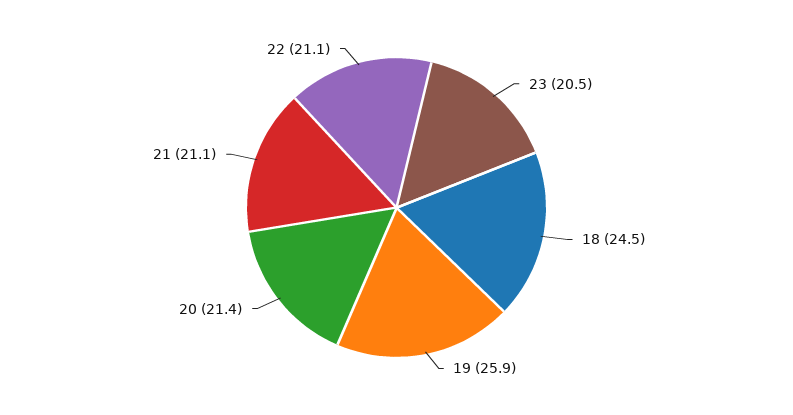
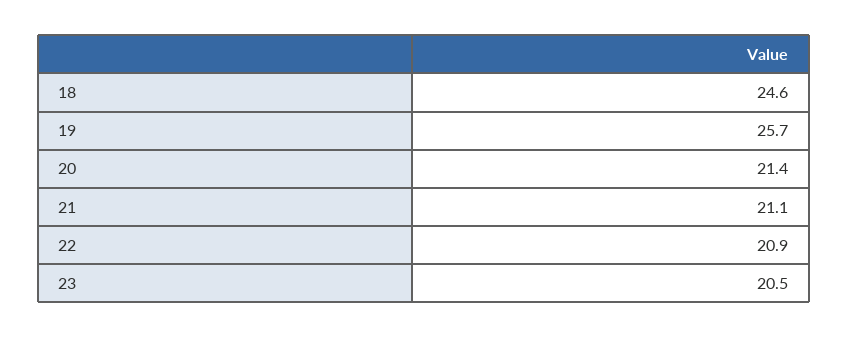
18: 24.5 -> 24.6
19: 25.9 -> 25.7
22: 21.1 -> 20.9

